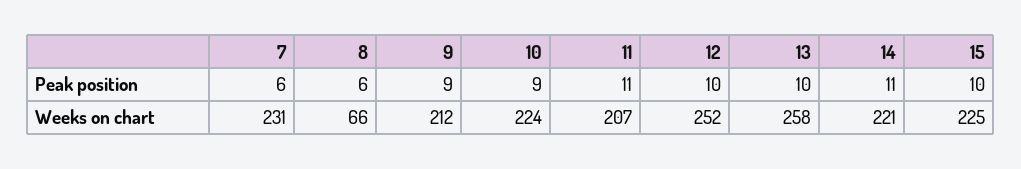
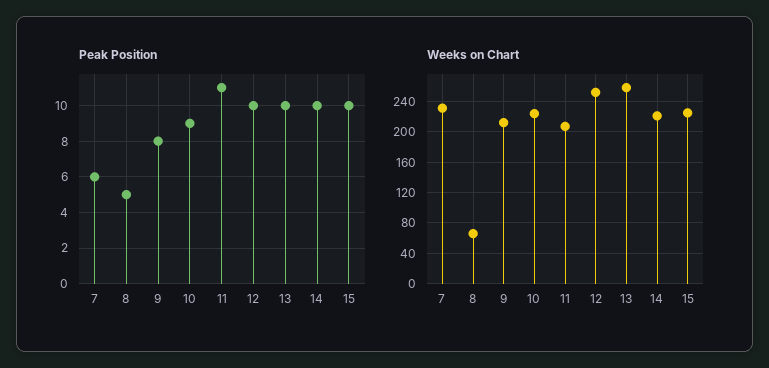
Peak position, 8: 6 -> 5
Peak position, 9: 9 -> 8
Peak position, 14: 11 -> 10

